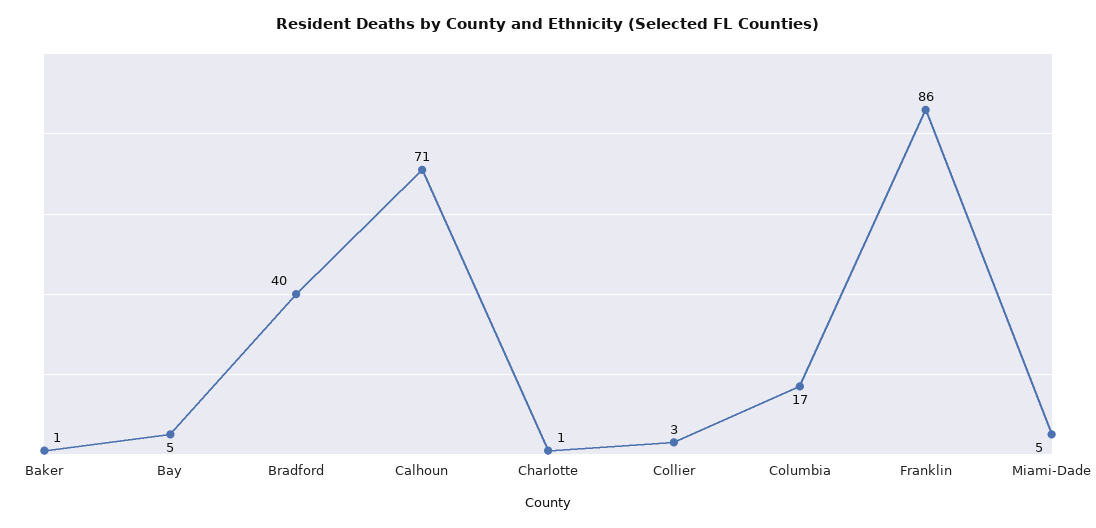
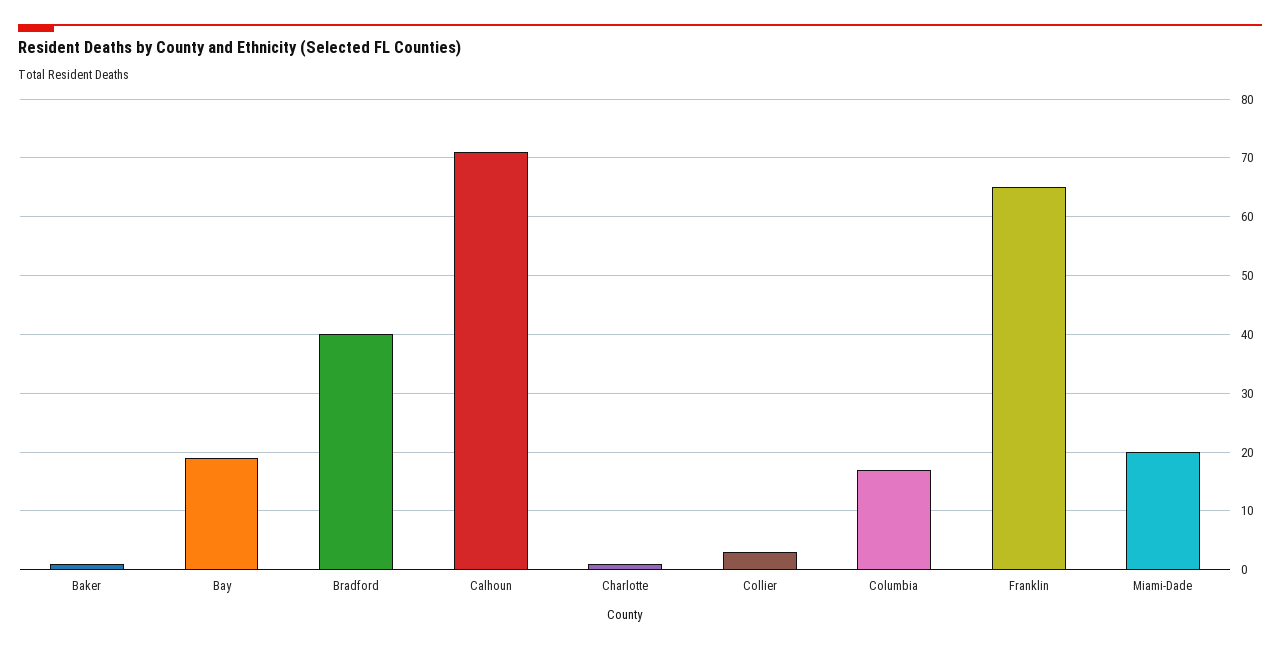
Bay: 5 -> 20
Franklin: 86 -> 65
Miami-Dade: 5 -> 20

